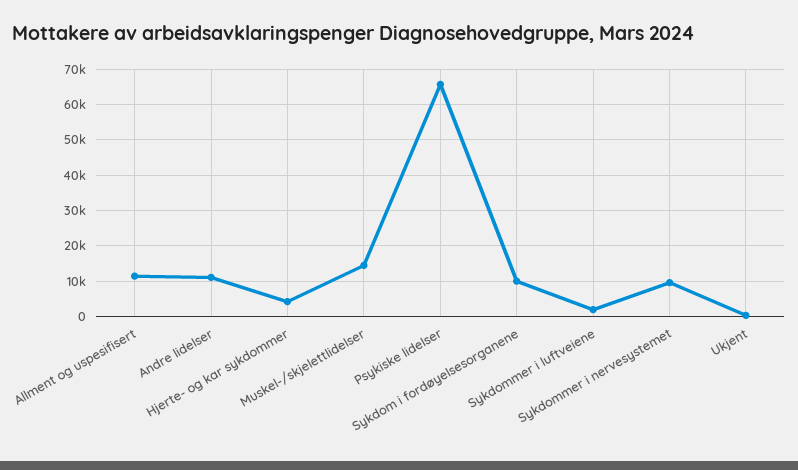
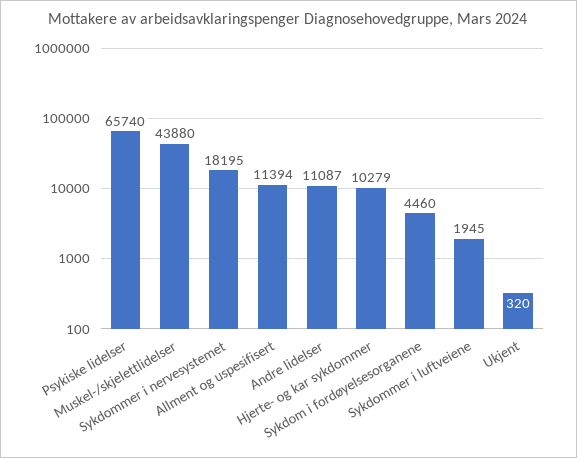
Hjerte- og kar sykdommer: 4000 -> 10279
Muskel-/skjelettlidelser: 14000 -> 43880
Sykdom i fordøyelsesorganene: 10000 -> 4460
Sykdommer i nervesystemet: 10000 -> 18195

